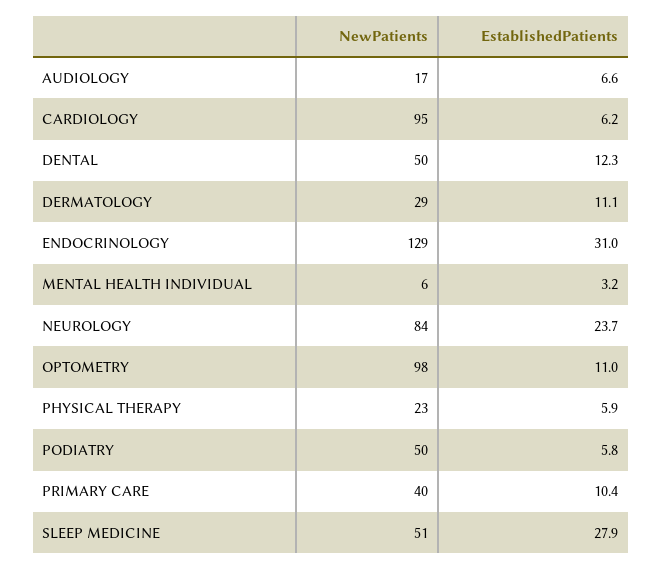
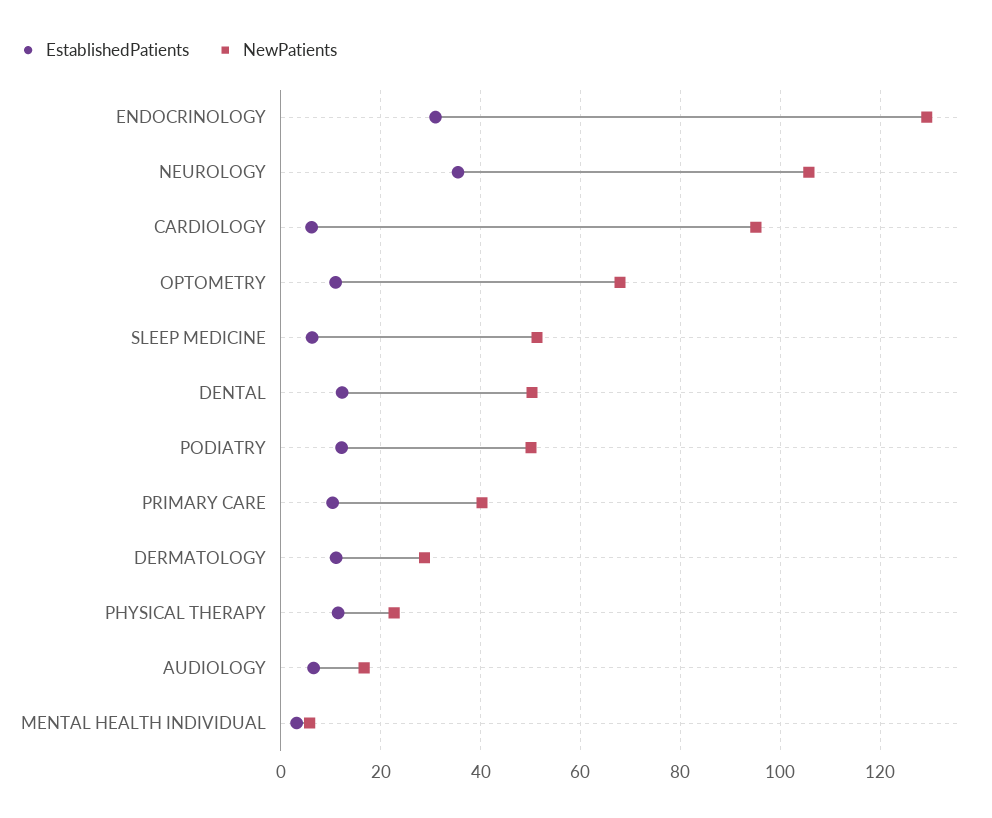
NewPatients, NEUROLOGY: 84 -> 106
EstablishedPatients, NEUROLOGY: 23.7 -> 36
NewPatients, OPTOMETRY: 98 -> 68
EstablishedPatients, PHYSICAL THERAPY: 5.9 -> 12
EstablishedPatients, PODIATRY: 5.8 -> 12
EstablishedPatients, SLEEP MEDICINE: 27.9 -> 6

